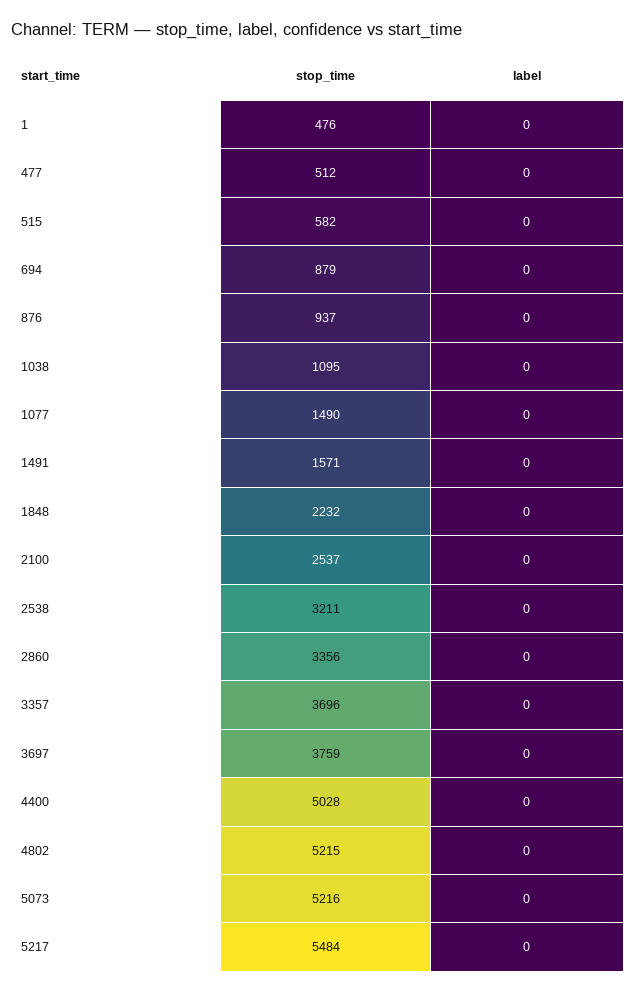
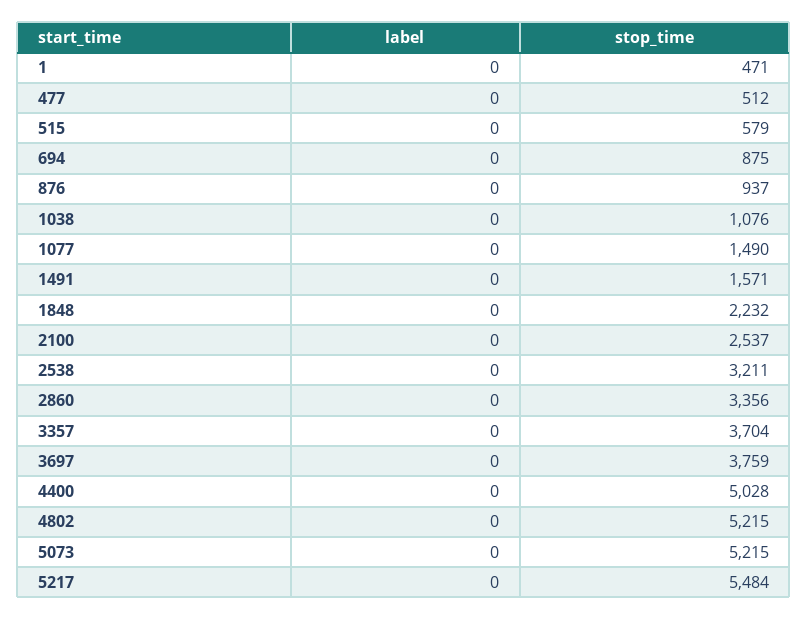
stop_time, 1: 476 -> 471
stop_time, 515: 582 -> 579
stop_time, 694: 879 -> 875
stop_time, 1038: 1095 -> 1076
stop_time, 3357: 3696 -> 3704
stop_time, 5073: 5216 -> 5215

